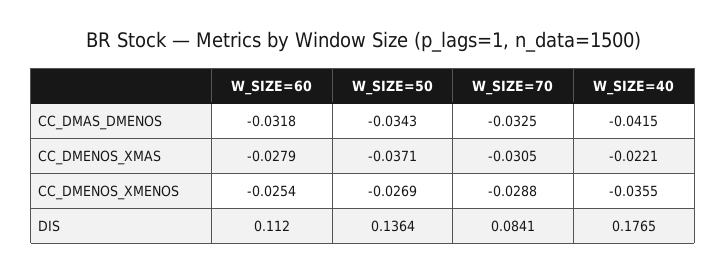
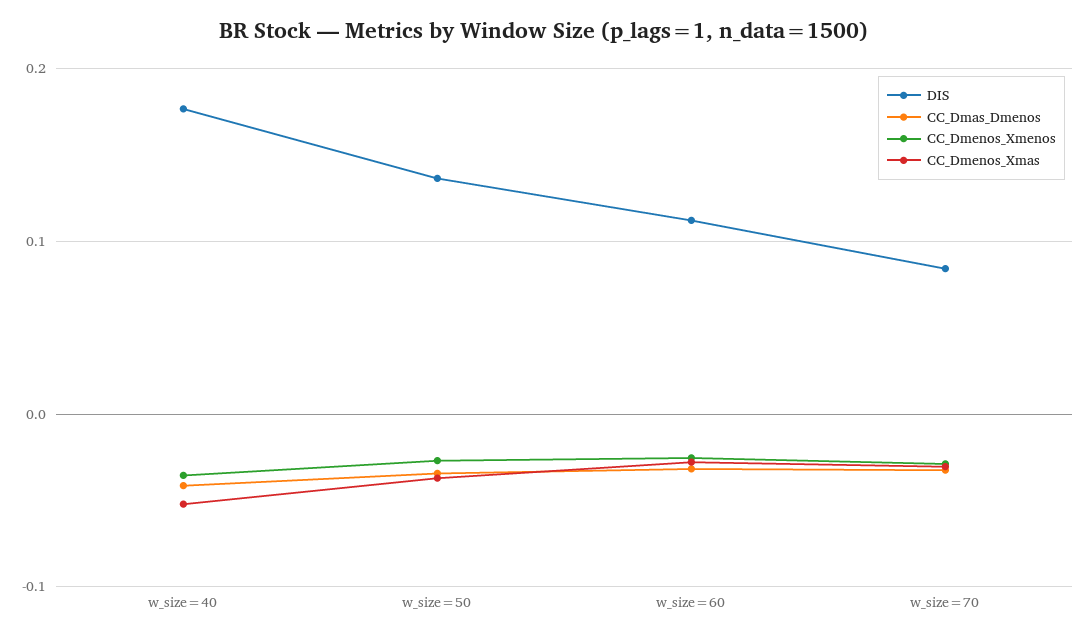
CC_DMENOS_XMAS, W_SIZE=40: -0.0221 -> -0.05

